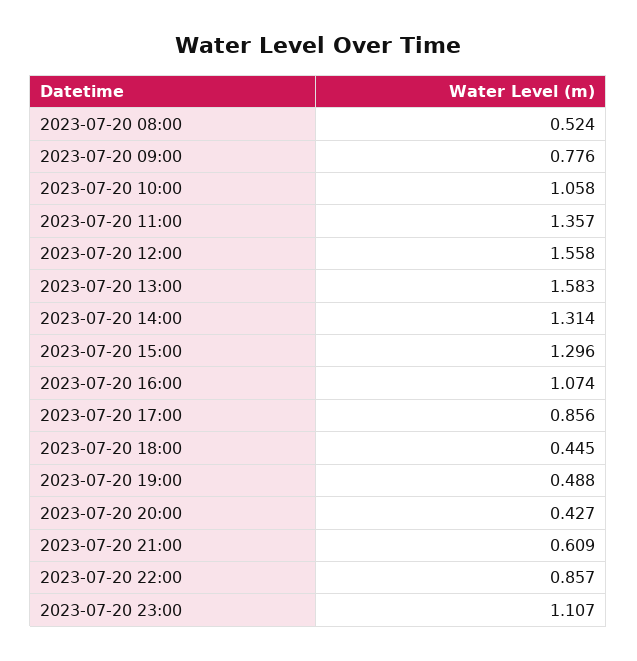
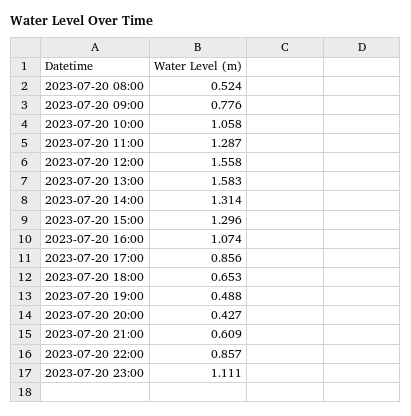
2023-07-20 11:00: 1.357 -> 1.287
2023-07-20 18:00: 0.445 -> 0.653
2023-07-20 23:00: 1.107 -> 1.111

